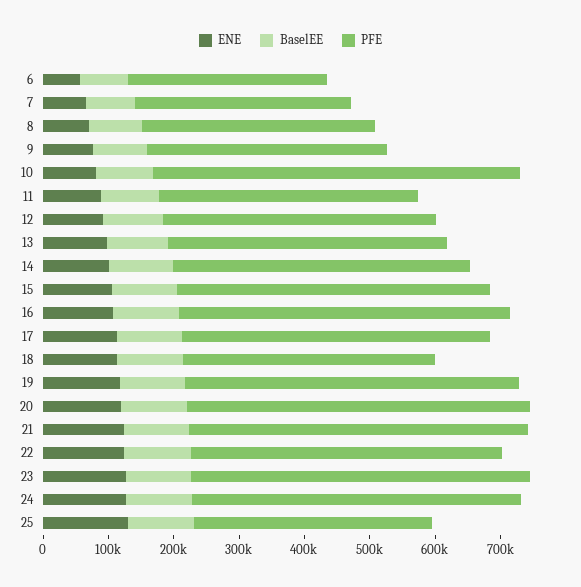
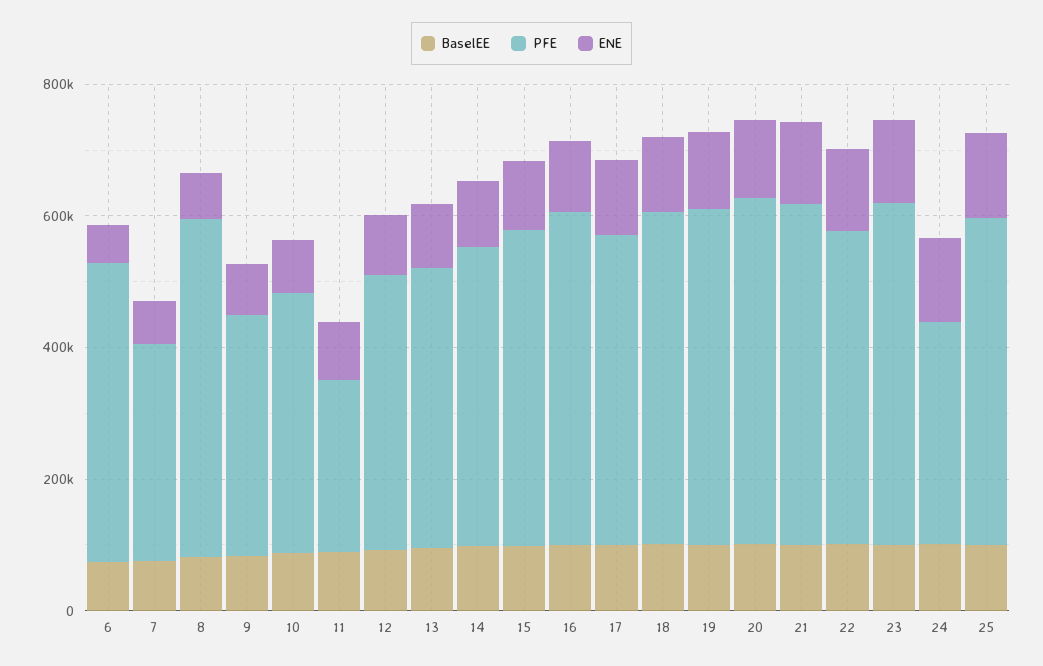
PFE, 6: 300000 -> 450000
PFE, 8: 360000 -> 500000
PFE, 10: 560000 -> 400000
PFE, 11: 400000 -> 250000
PFE, 18: 380000 -> 500000
PFE, 24: 500000 -> 350000
PFE, 25: 360000 -> 500000

